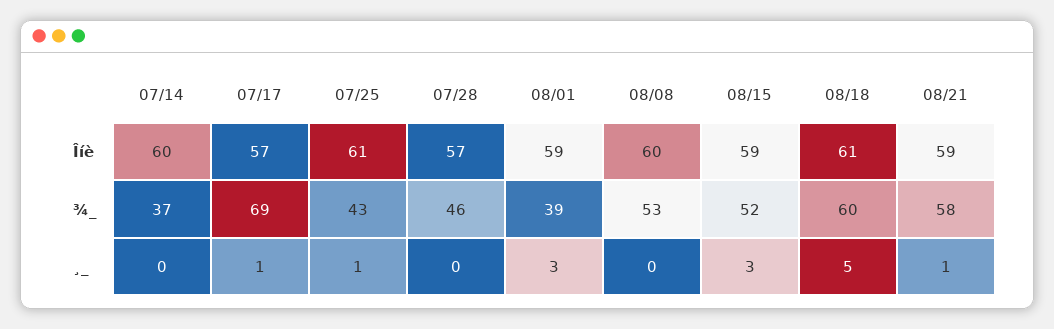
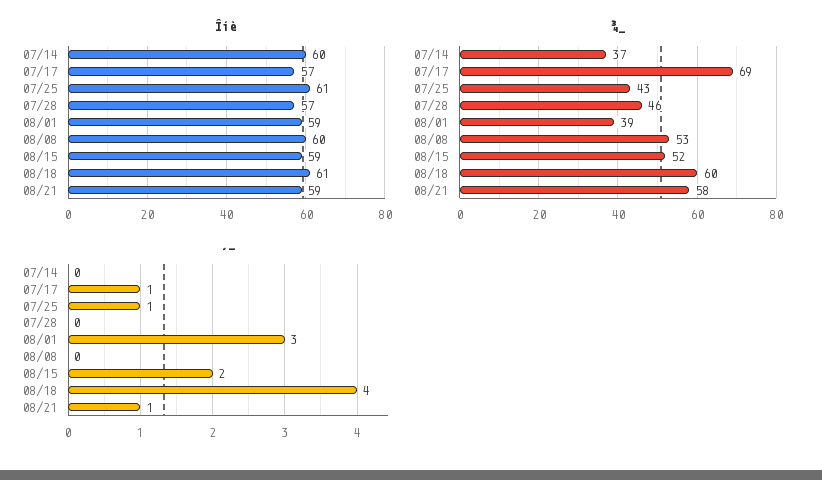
¸_, 08/15: 3 -> 2
¸_, 08/18: 5 -> 4

